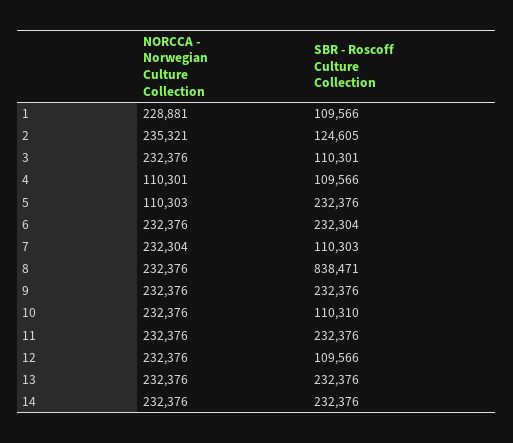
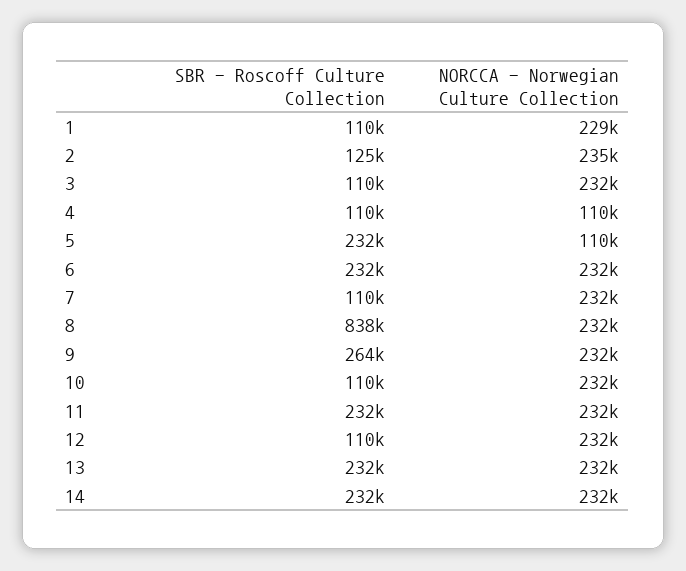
SBR - Roscoff Culture Collection, 9: 232376 -> 264000

